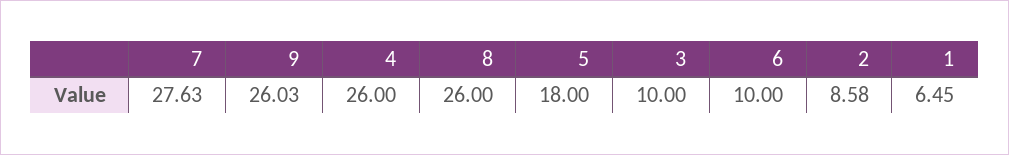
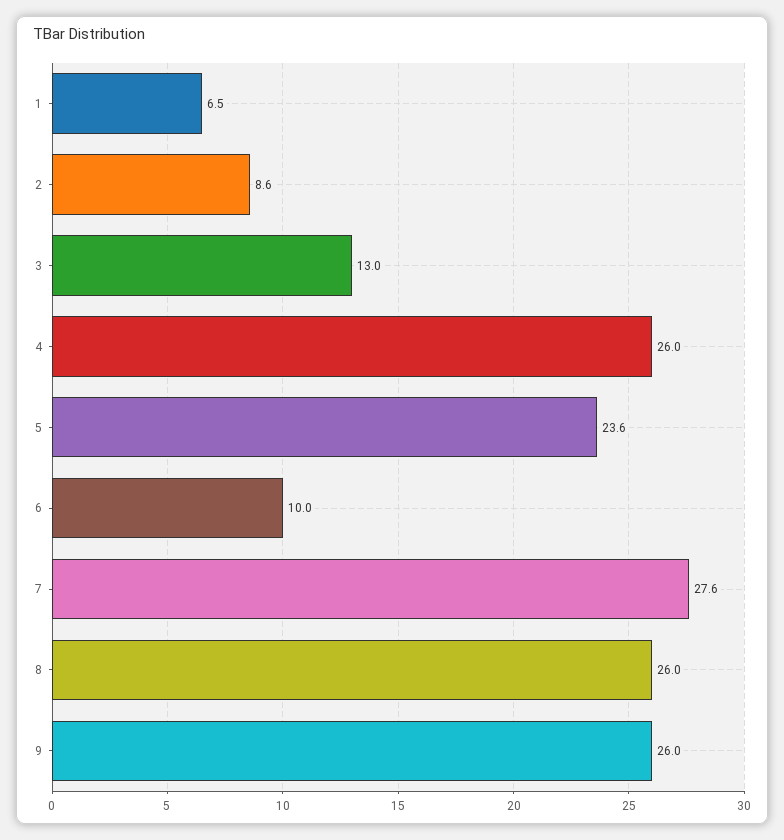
5: 18 -> 23.6
3: 10 -> 13

